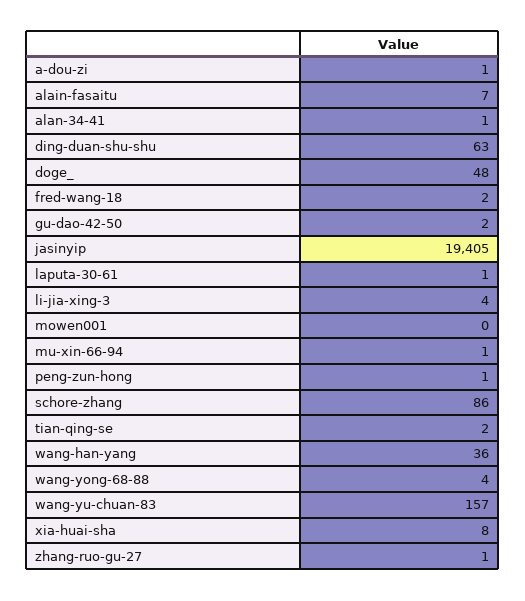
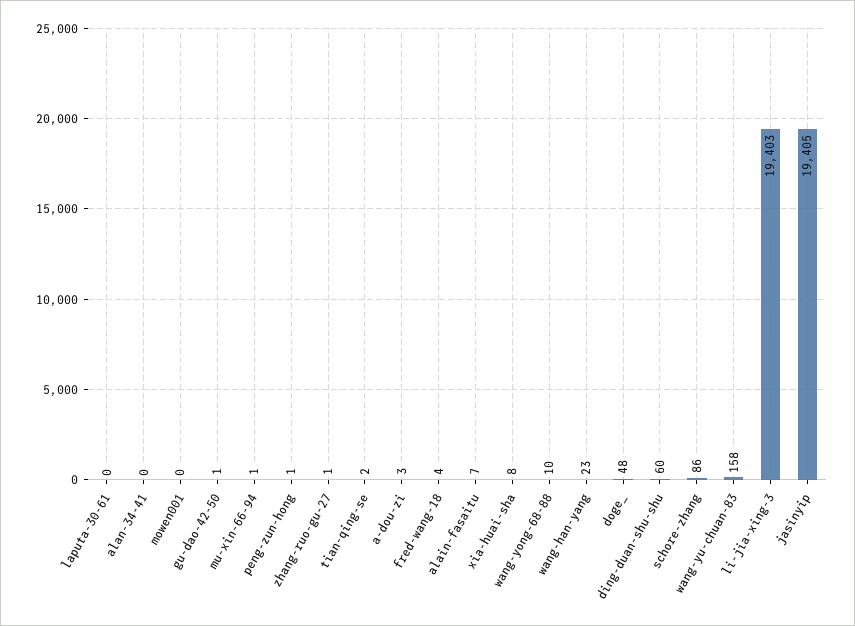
a-dou-zi: 1 -> 3
alan-34-41: 1 -> 0
ding-duan-shu-shu: 63 -> 60
fred-wang-18: 2 -> 4
gu-dao-42-50: 2 -> 1
laputa-30-61: 1 -> 0
li-jia-xing-3: 4 -> 19403
wang-han-yang: 36 -> 23
wang-yong-68-88: 4 -> 10
wang-yu-chuan-83: 157 -> 158

